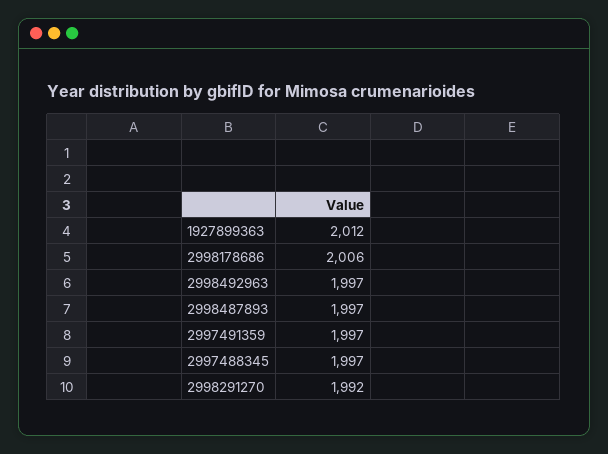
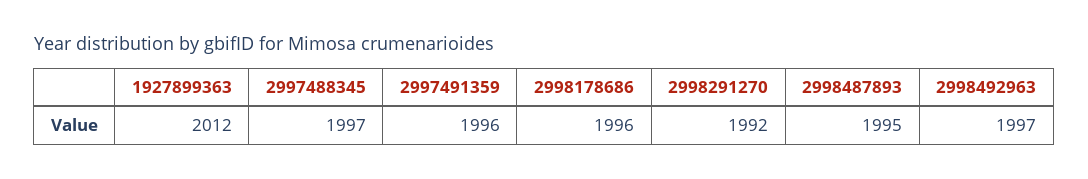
2998178686: 2006 -> 1996
2998487893: 1997 -> 1995
2997491359: 1997 -> 1996

